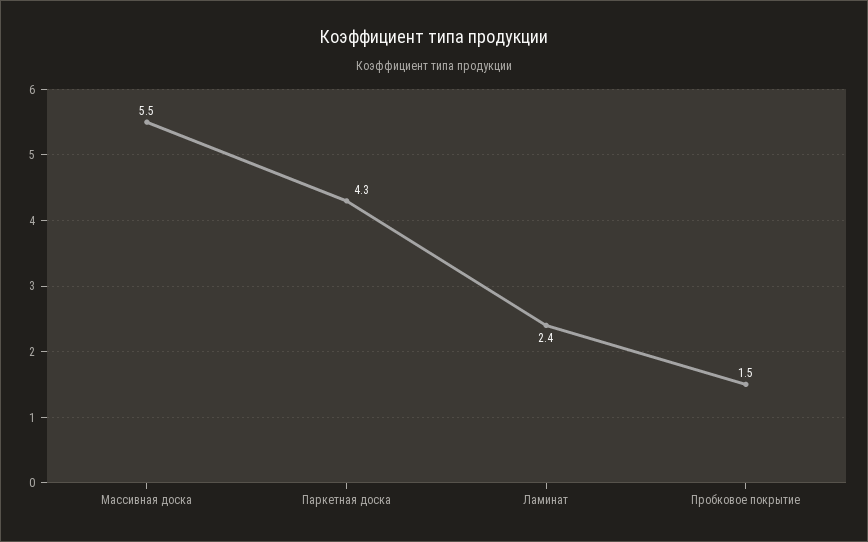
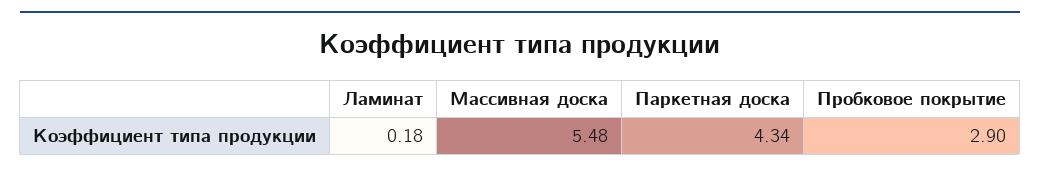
Ламинат: 2.4 -> 0.18
Пробковое покрытие: 1.5 -> 2.9

